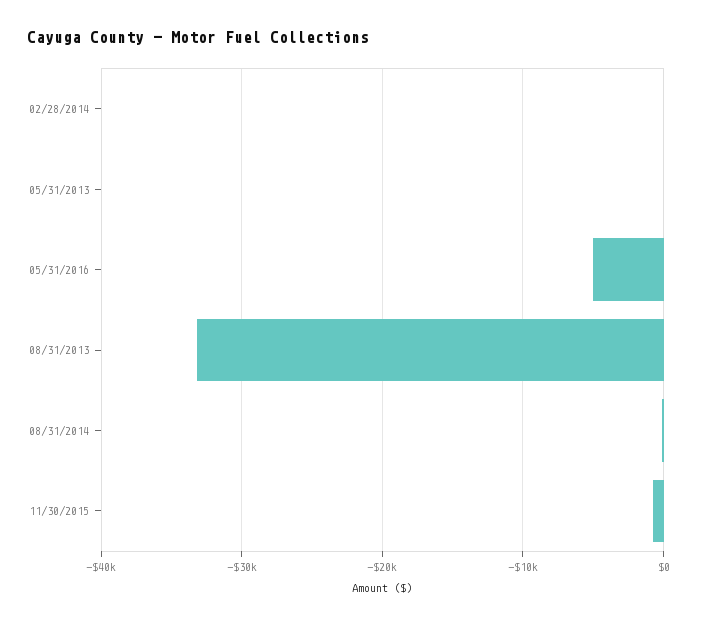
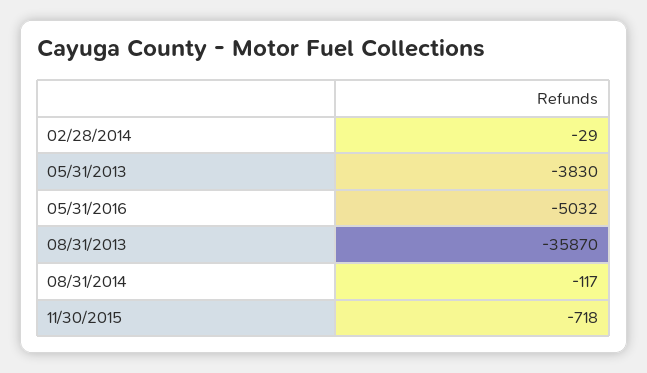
05/31/2013: 0 -> -3830
08/31/2013: -33000 -> -35870

